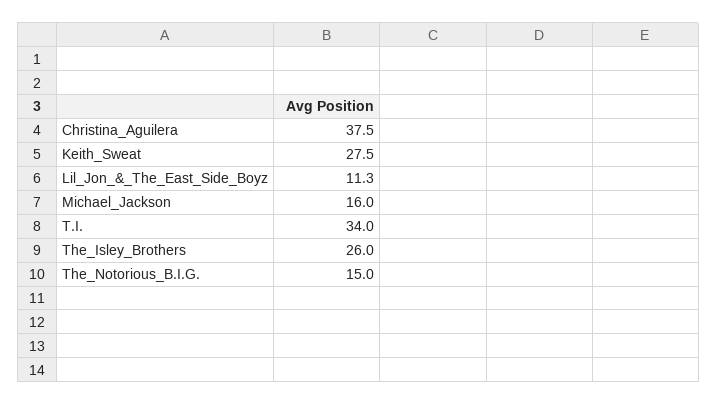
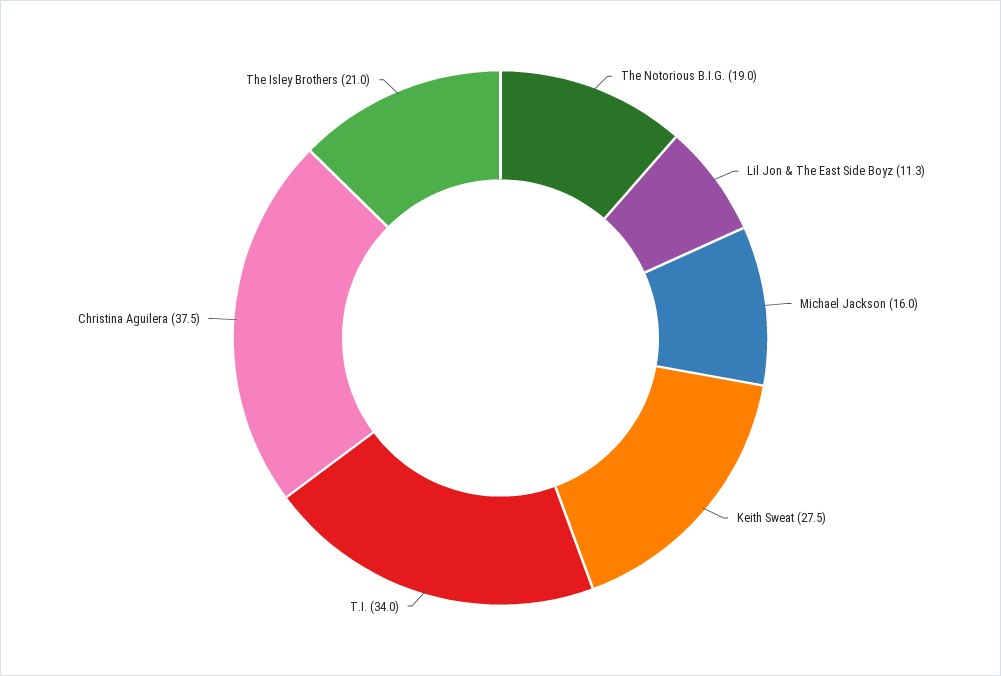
The_Isley_Brothers: 26 -> 21
The_Notorious_B.I.G.: 15 -> 19

